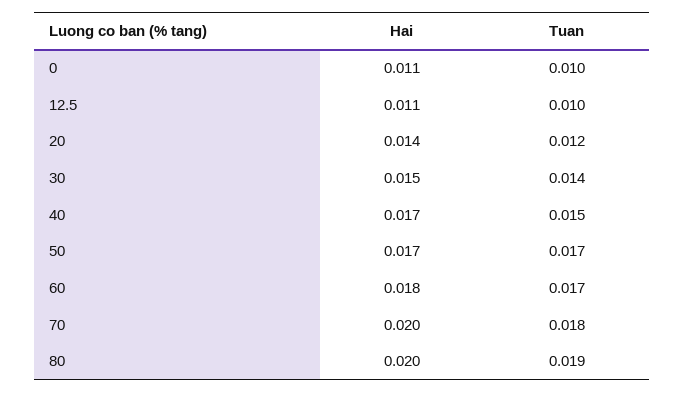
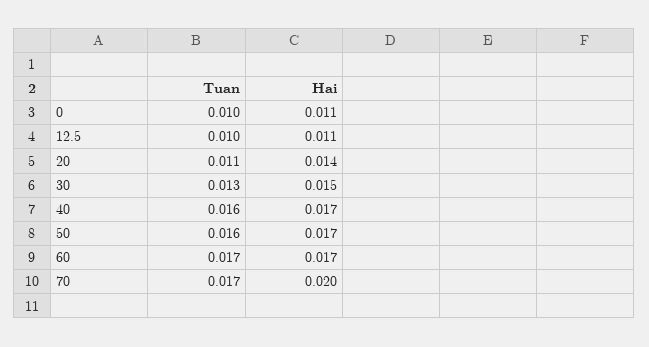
Tuan, 20: 0.012 -> 0.011
Tuan, 30: 0.014 -> 0.013
Tuan, 40: 0.015 -> 0.016
Tuan, 50: 0.017 -> 0.016
Hai, 60: 0.018 -> 0.017
Tuan, 70: 0.018 -> 0.017
Hai, 80: 0.02 -> none
Tuan, 80: 0.019 -> none

